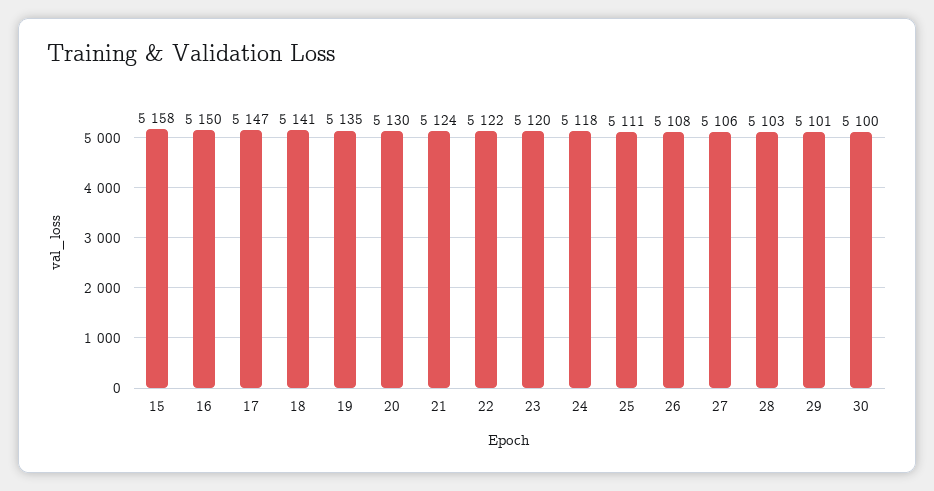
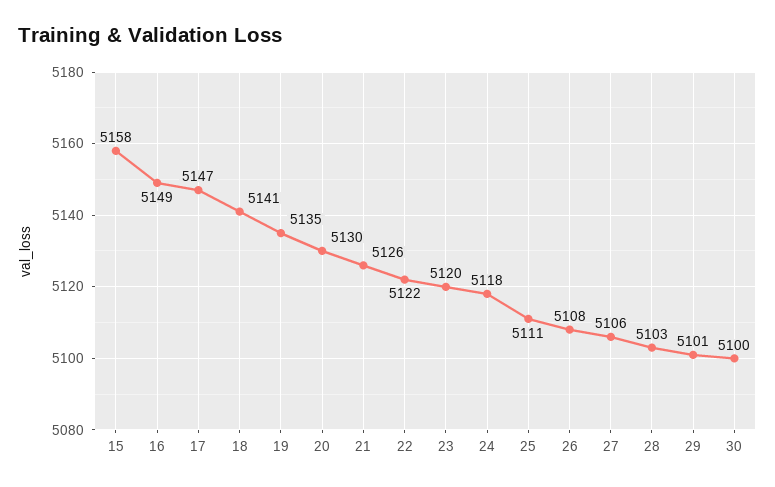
16: 5150 -> 5149
21: 5124 -> 5126

